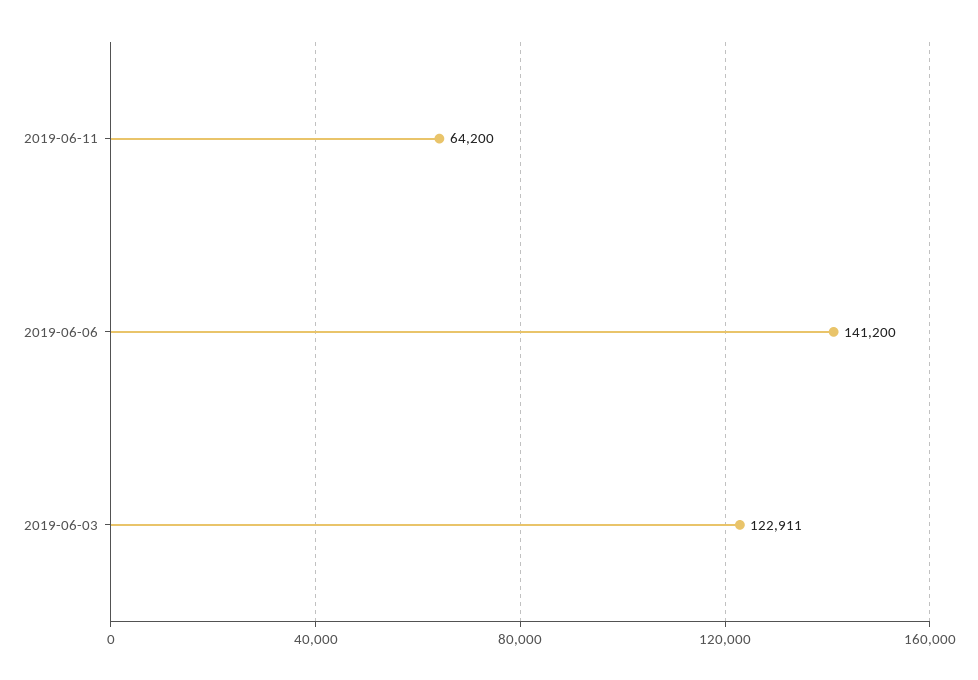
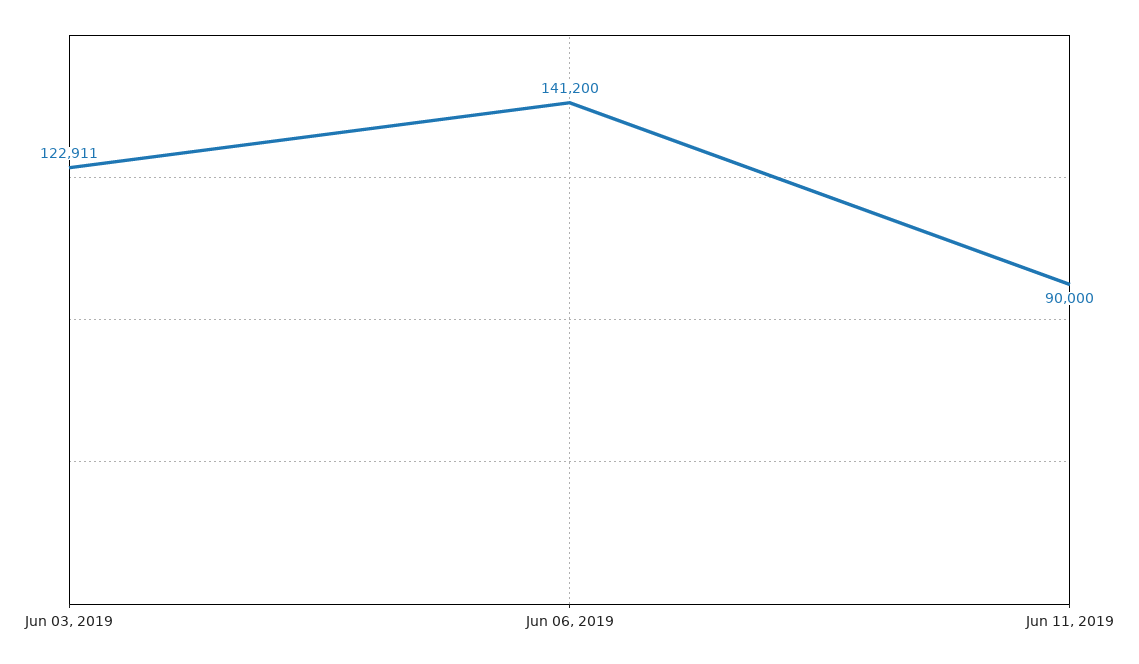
2019-06-11: 64200 -> 90000

